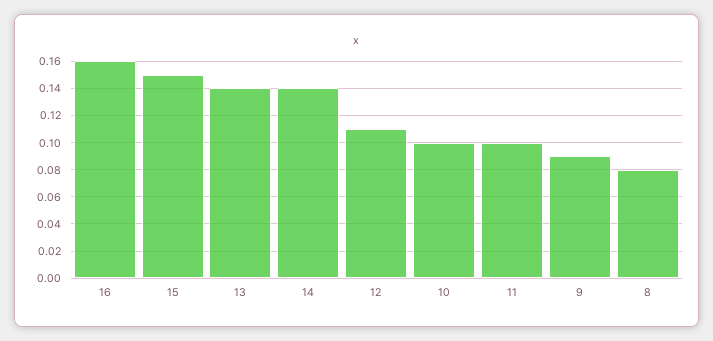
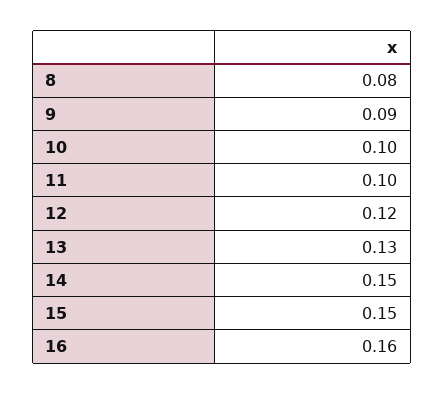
13: 0.14 -> 0.13
14: 0.14 -> 0.15
12: 0.11 -> 0.12

